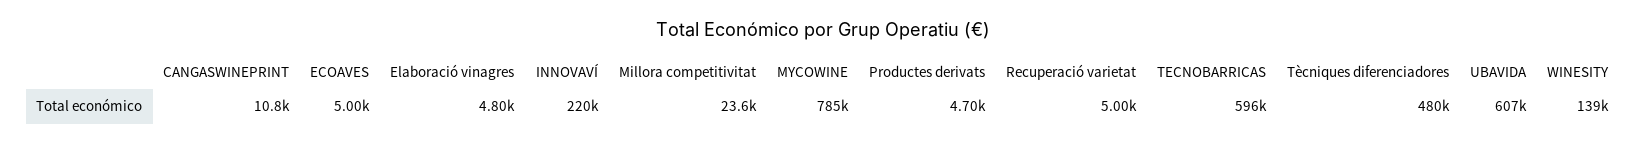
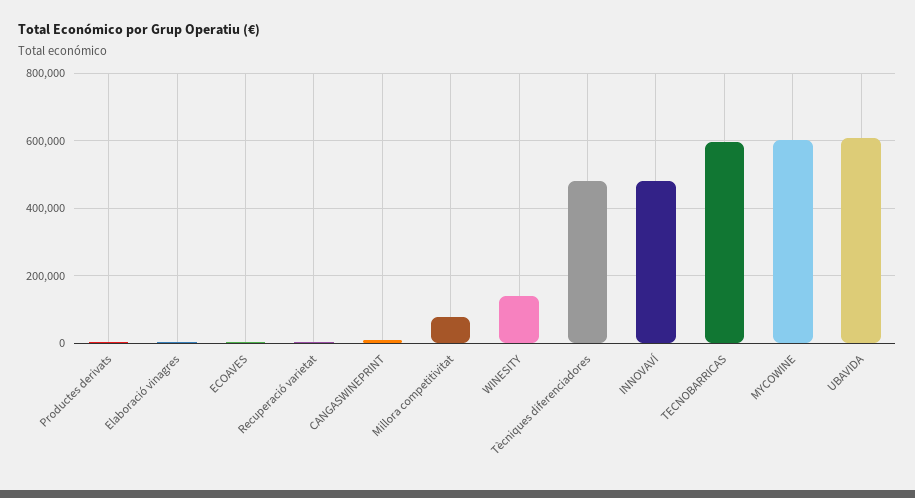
INNOVAVÍ: 220000 -> 480000
Millora competitivitat: 23600 -> 80000
MYCOWINE: 785000 -> 600000

